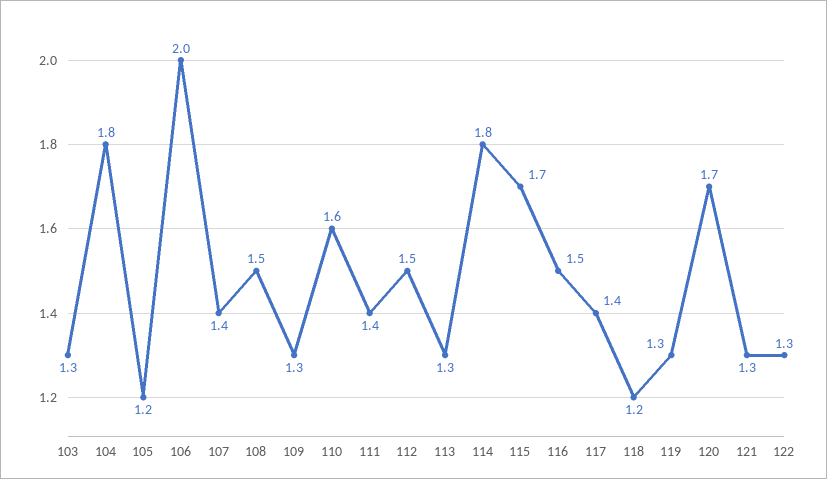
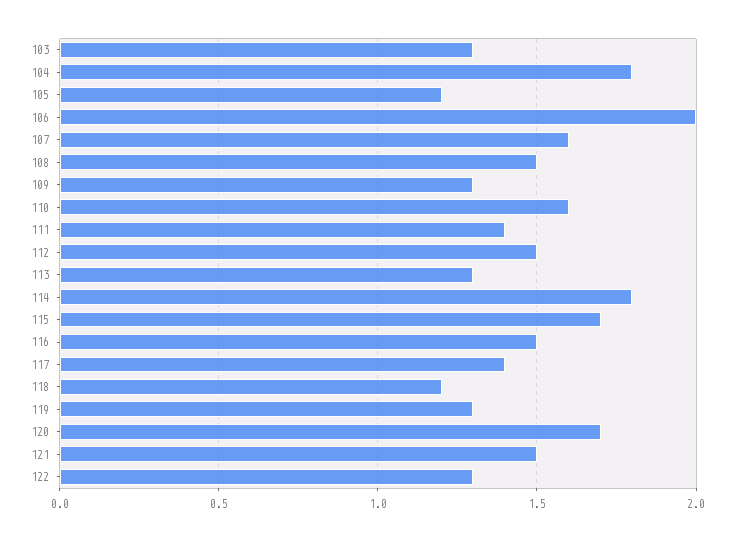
107: 1.4 -> 1.6
121: 1.3 -> 1.5

